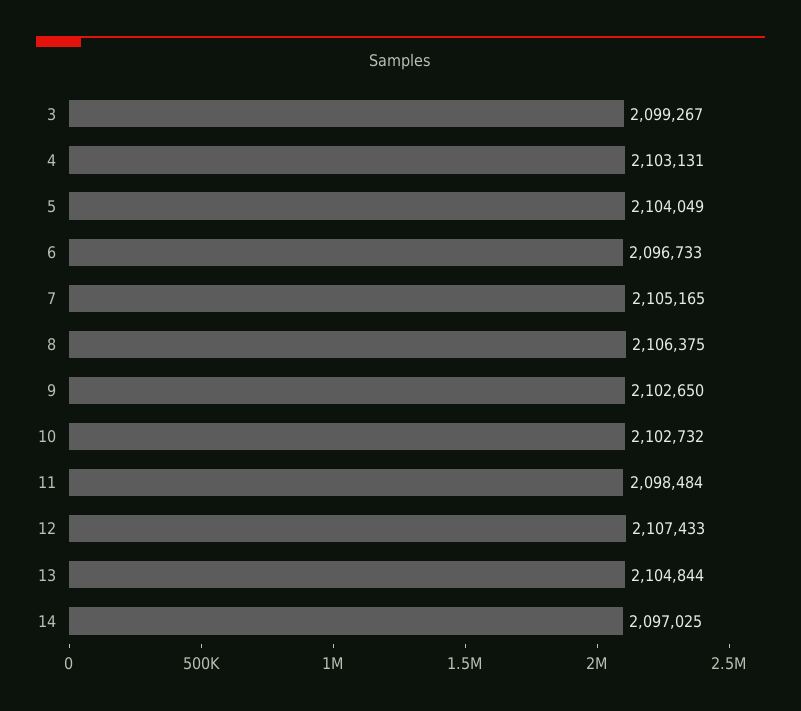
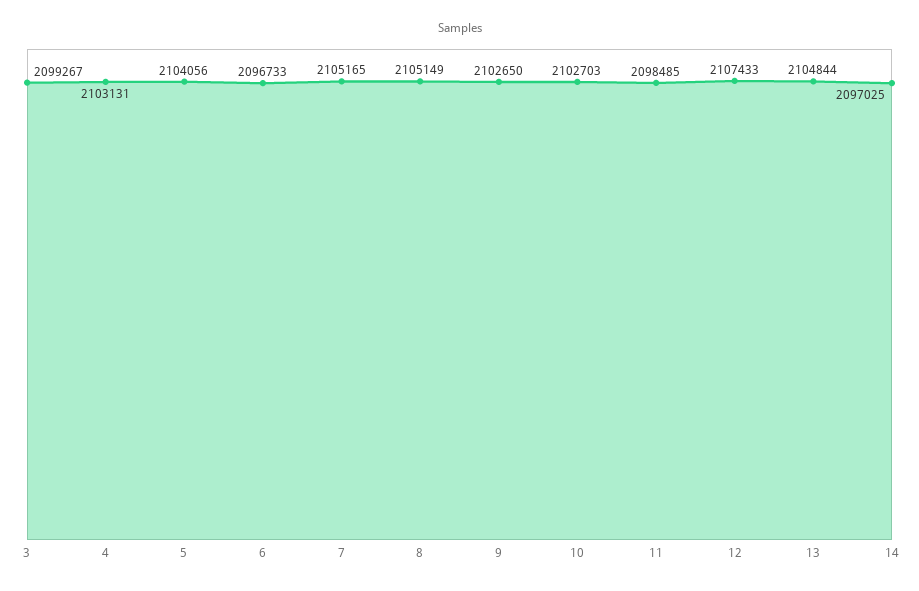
5: 2104049 -> 2104056
8: 2106375 -> 2105149
10: 2102732 -> 2102703
11: 2098484 -> 2098485

